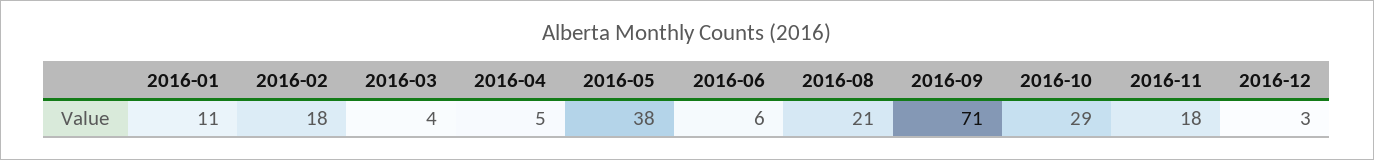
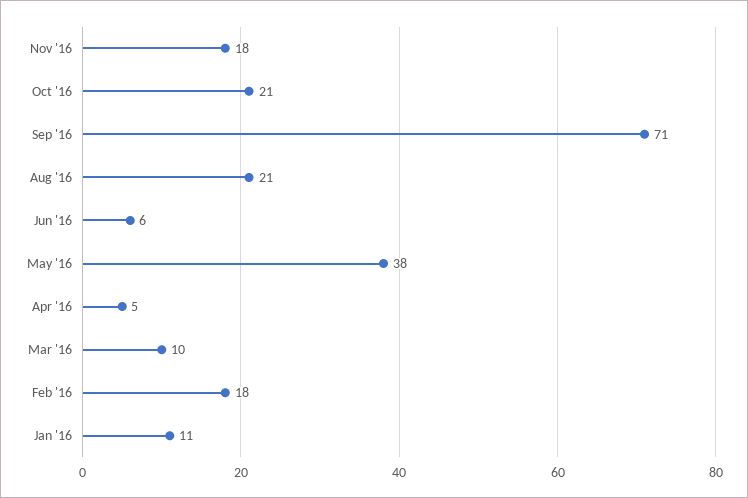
2016-03: 4 -> 10
2016-10: 29 -> 21
2016-12: 3 -> none

